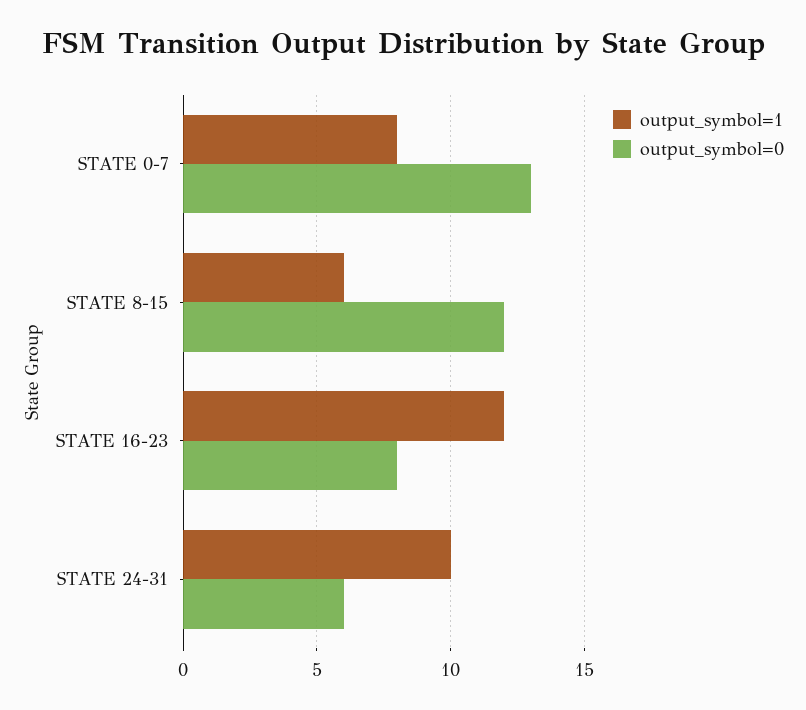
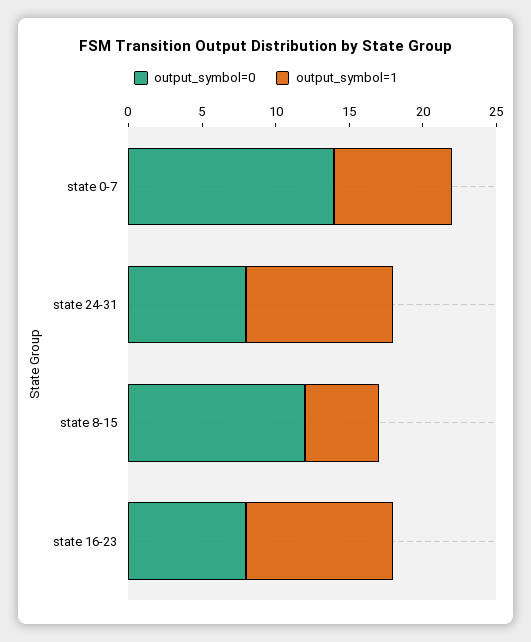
output_symbol=0, STATE 0-7: 13 -> 14
output_symbol=1, STATE 8-15: 6 -> 5
output_symbol=1, STATE 16-23: 12 -> 10
output_symbol=0, STATE 24-31: 6 -> 8

